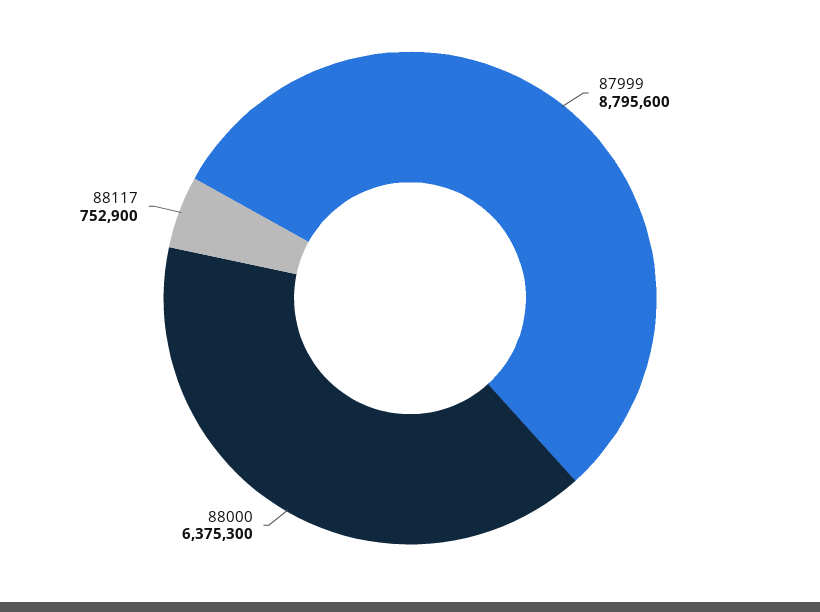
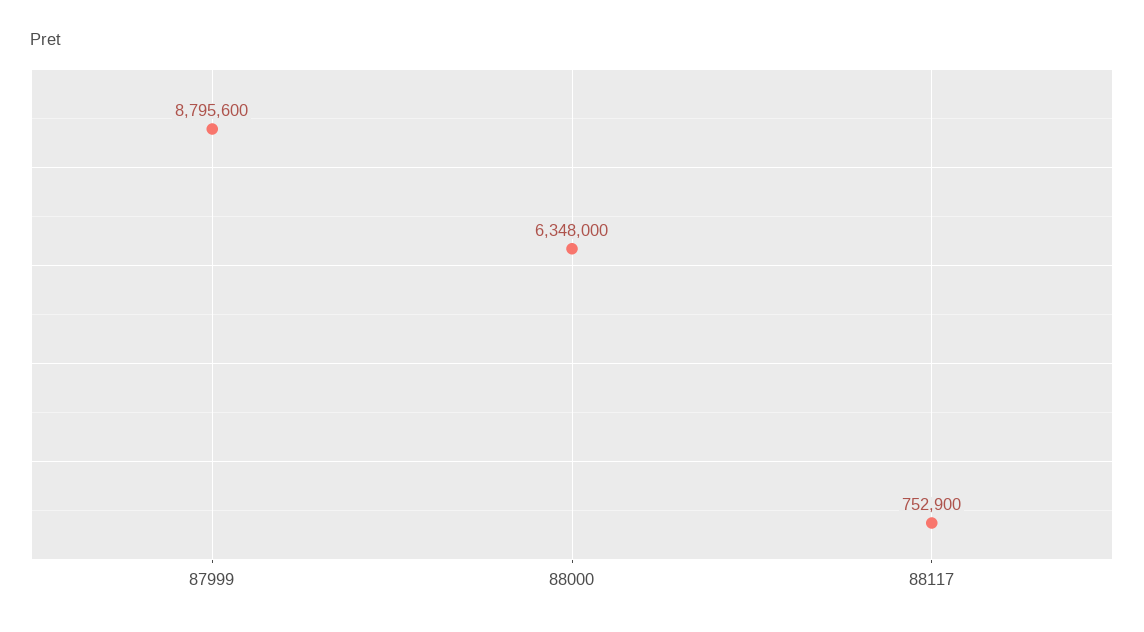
88000: 6375300 -> 6348000

